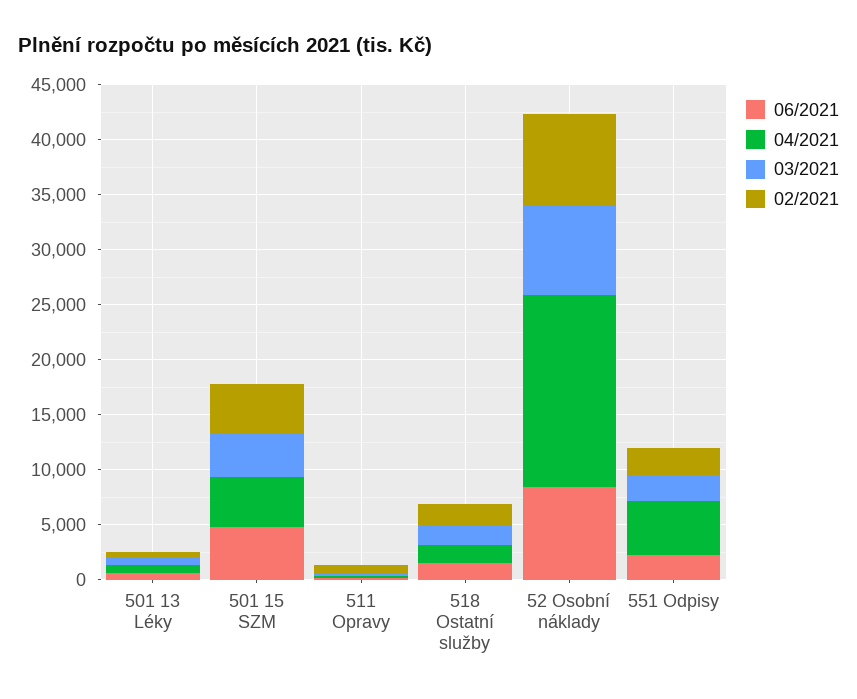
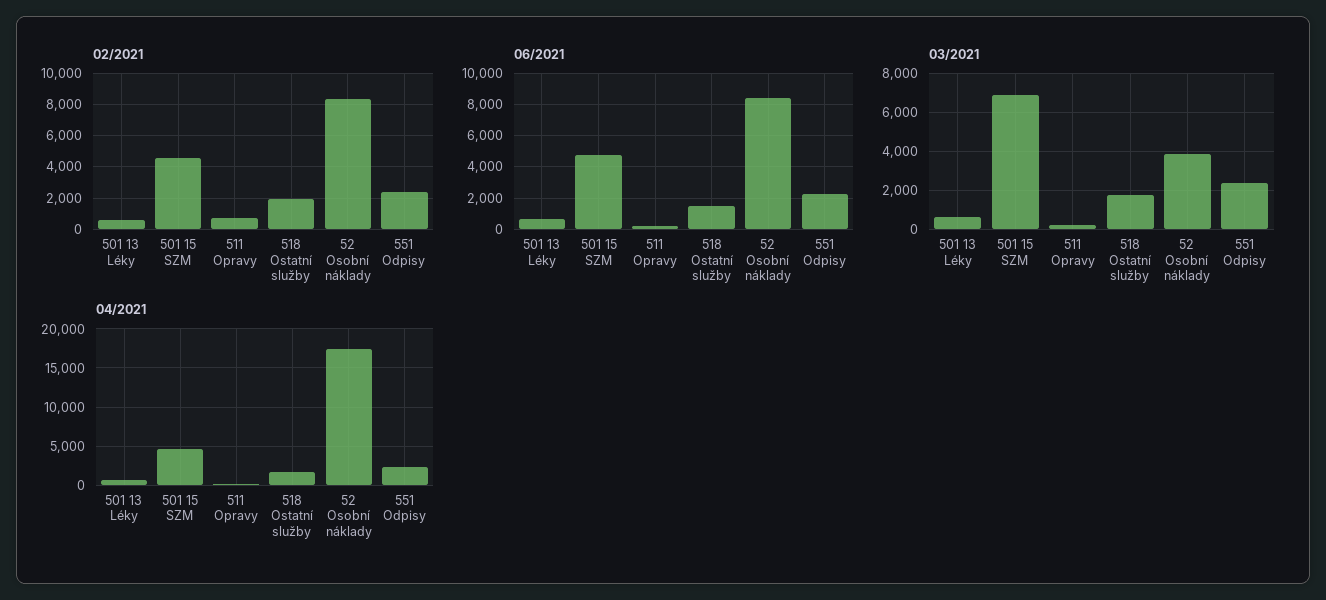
03/2021, 501 15 SZM: 4000 -> 7000
03/2021, 52 Osobní náklady: 8000 -> 4000
04/2021, 551 Odpisy: 5000 -> 2000

